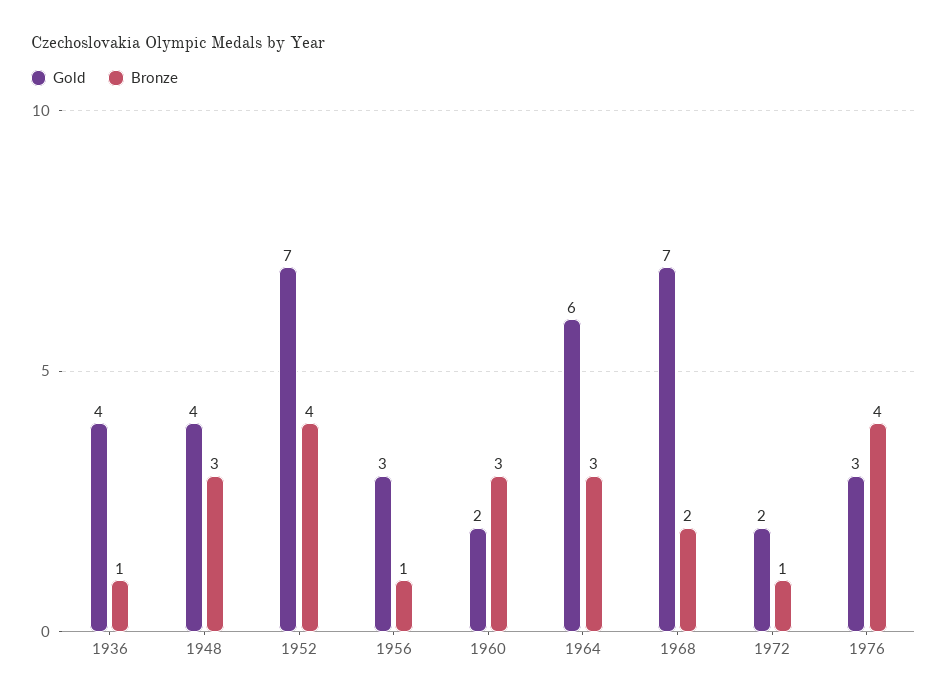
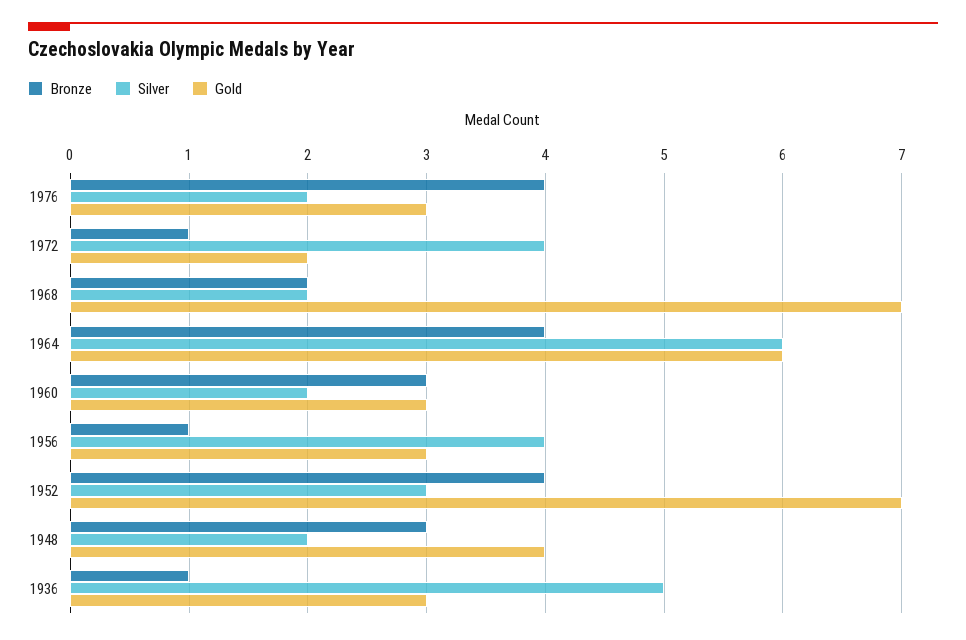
Gold, 1936: 4 -> 3
Gold, 1960: 2 -> 3
Bronze, 1964: 3 -> 4
Silver, 1976: none -> 2
Silver, 1972: none -> 4
Silver, 1968: none -> 2
Silver, 1964: none -> 6
Silver, 1960: none -> 2
Silver, 1956: none -> 4
Silver, 1952: none -> 3
Silver, 1948: none -> 2
Silver, 1936: none -> 5

